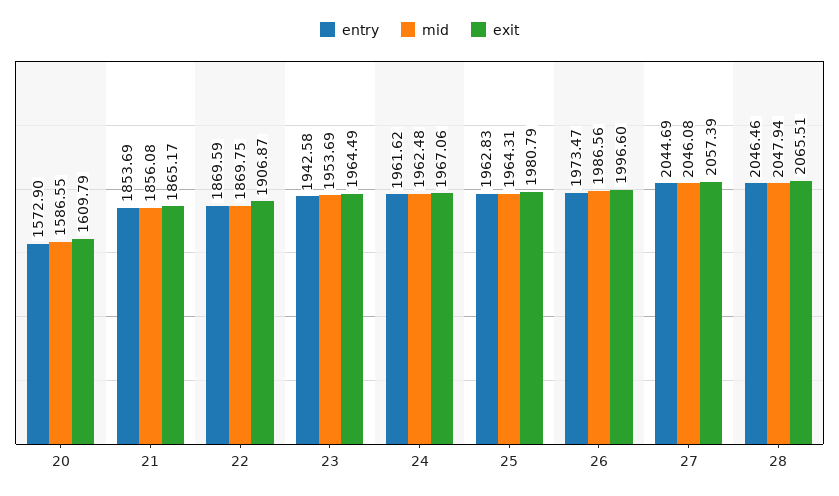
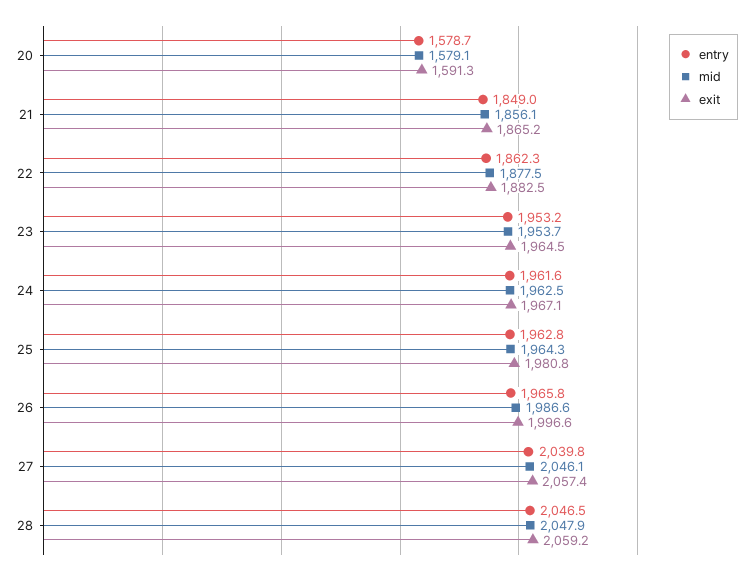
entry, 20: 1572.9 -> 1578.7
mid, 20: 1586.55 -> 1579.1
exit, 20: 1609.79 -> 1591.3
entry, 21: 1853.69 -> 1849
entry, 22: 1869.59 -> 1862.3
mid, 22: 1869.75 -> 1877.5
exit, 22: 1906.87 -> 1882.5
entry, 23: 1942.58 -> 1953.2
entry, 26: 1973.47 -> 1965.8
entry, 27: 2044.69 -> 2039.8
exit, 28: 2065.51 -> 2059.2

